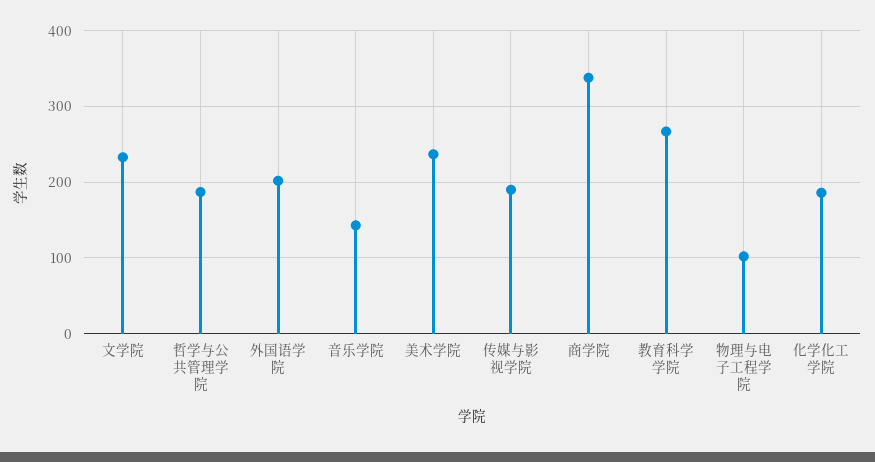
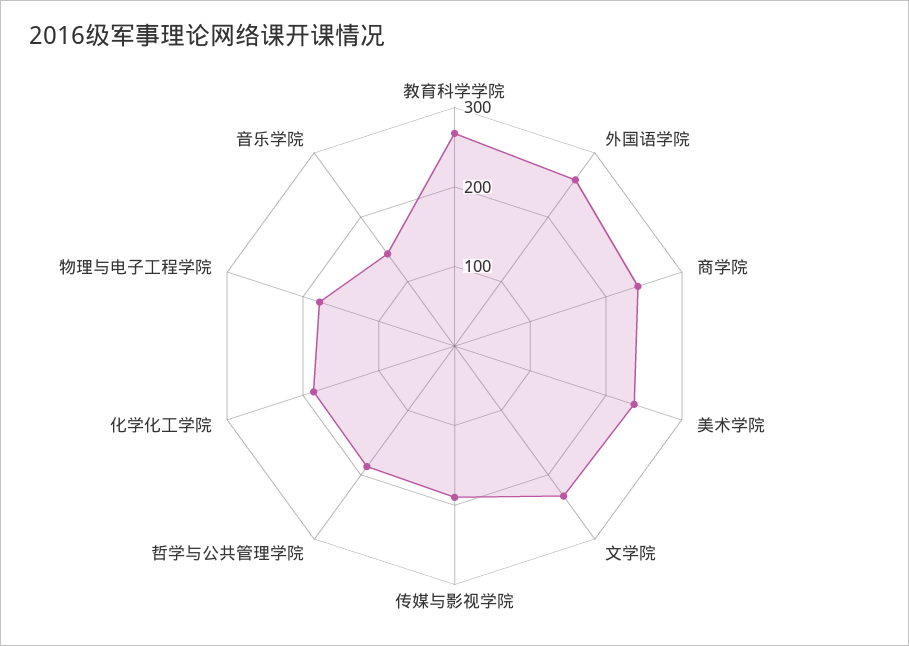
外国语学院: 200 -> 260
商学院: 340 -> 240
物理与电子工程学院: 100 -> 180

